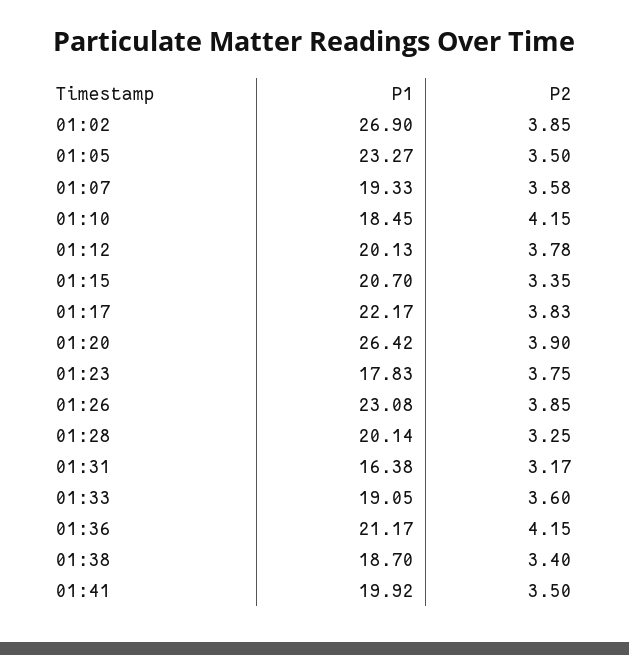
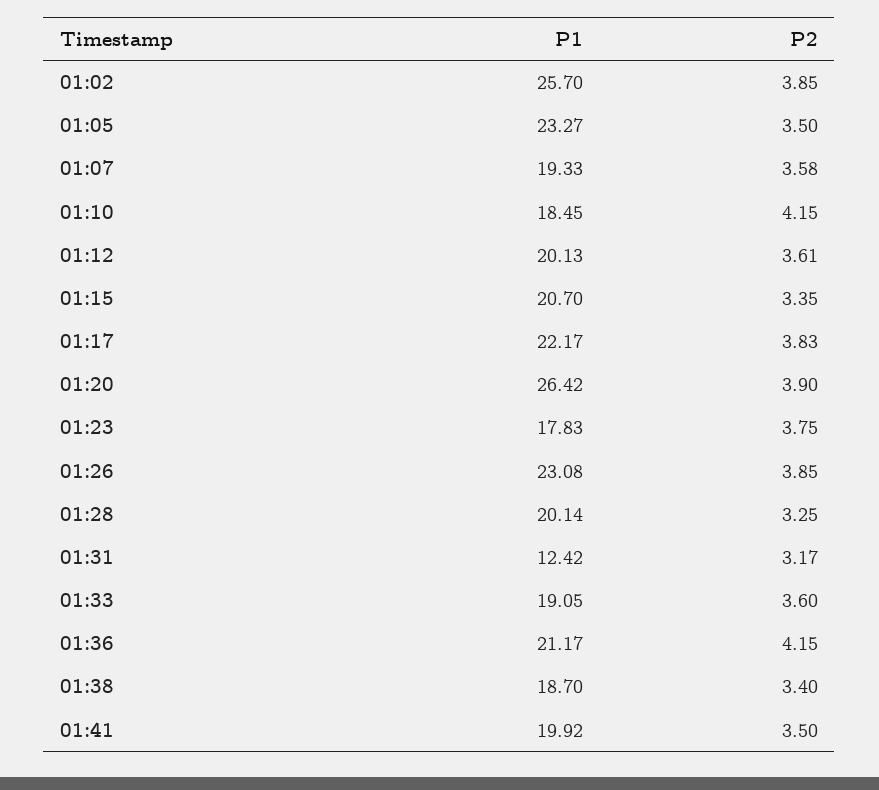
P1, 01:02: 26.9 -> 25.7
P2, 01:12: 3.78 -> 3.61
P1, 01:31: 16.38 -> 12.42

